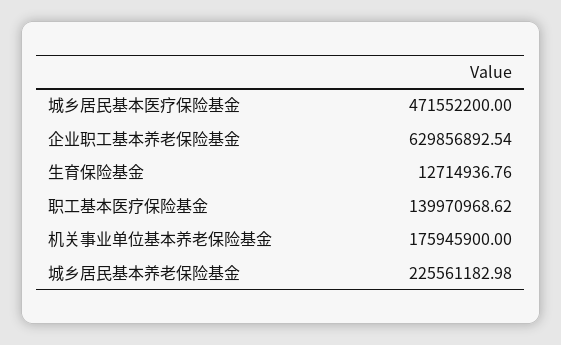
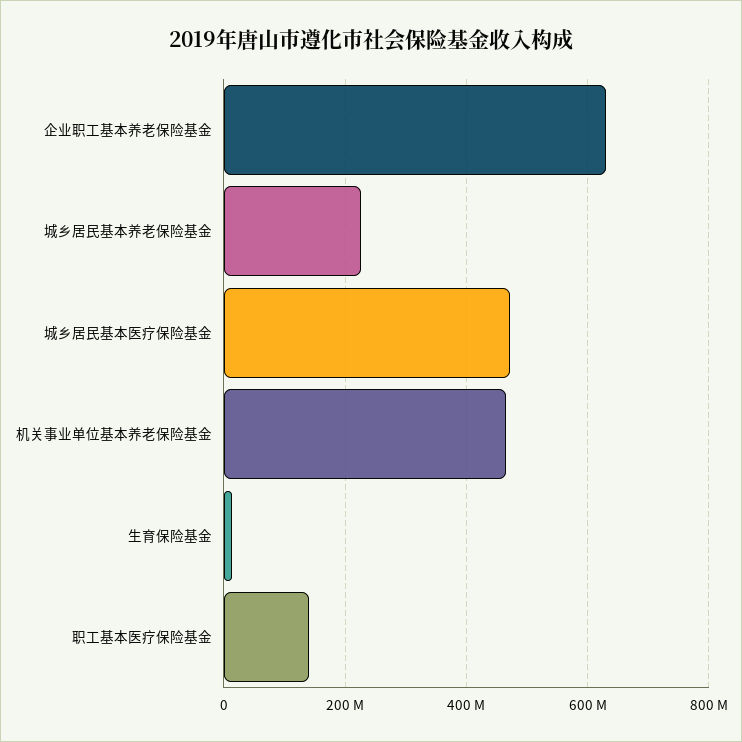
机关事业单位基本养老保险基金: 175945900 -> 460000000

